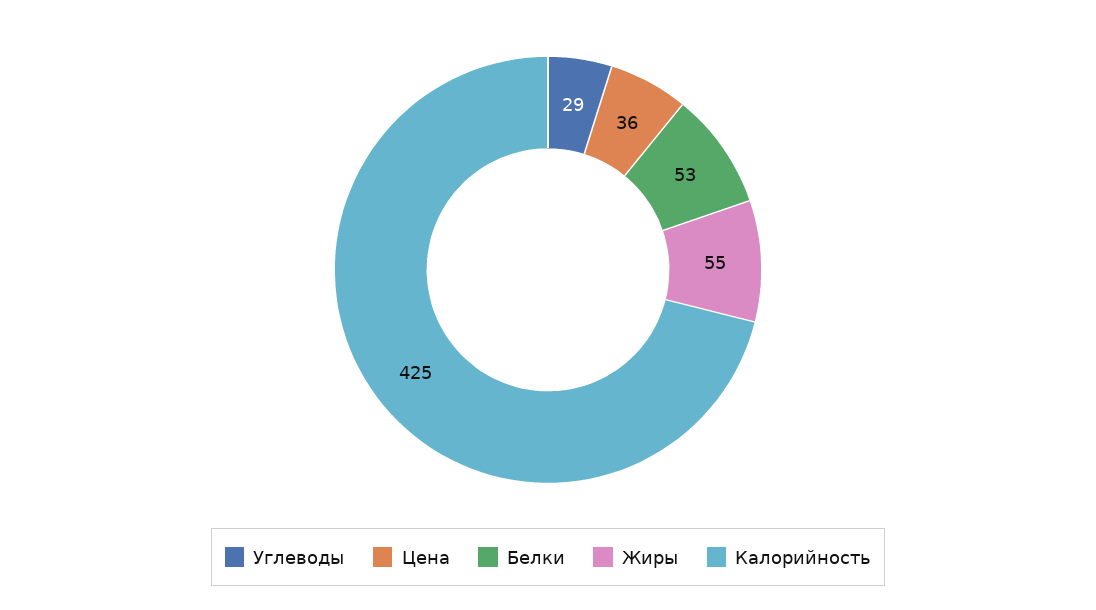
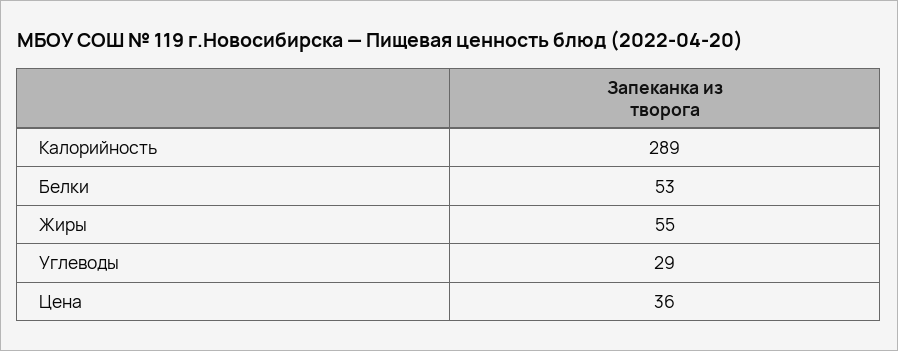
Калорийность: 425 -> 289

